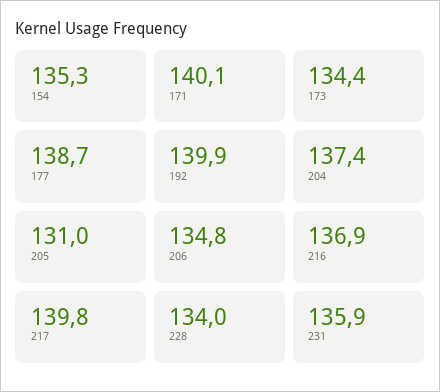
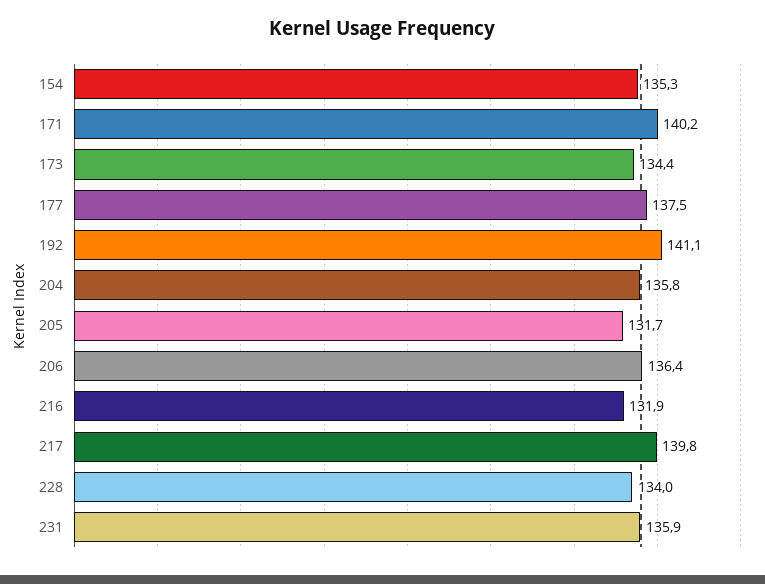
171: 140.1 -> 140.2
177: 138.7 -> 137.5
192: 139.9 -> 141.1
204: 137.4 -> 135.8
205: 131 -> 131.7
206: 134.8 -> 136.4
216: 136.9 -> 131.9

